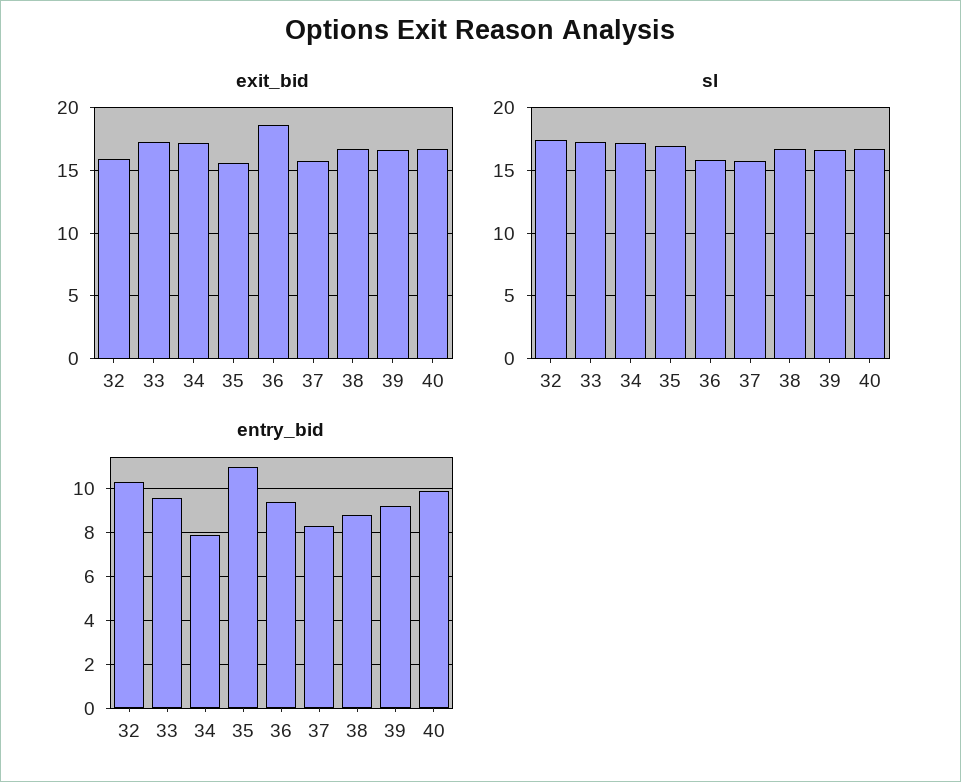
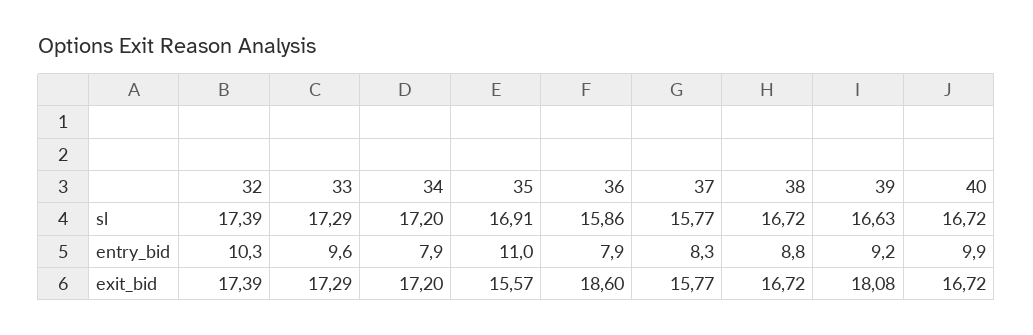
exit_bid, 32: 16 -> 17.39
exit_bid, 39: 16.5 -> 18.08
entry_bid, 36: 9.5 -> 7.9

